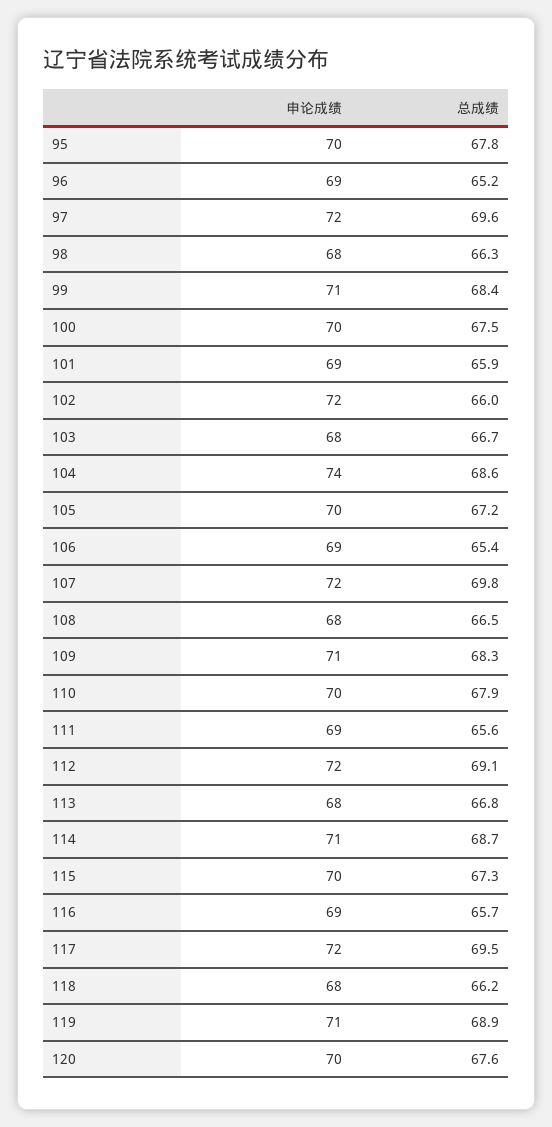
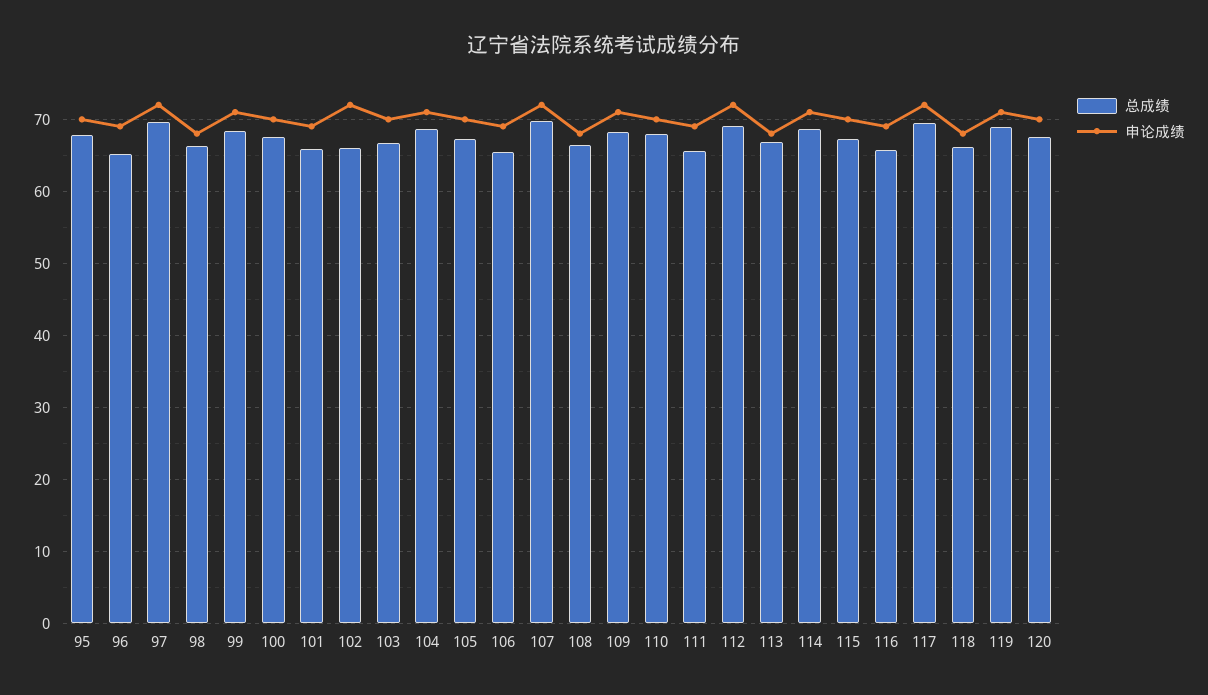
申论成绩, 103: 68 -> 70
申论成绩, 104: 74 -> 71

